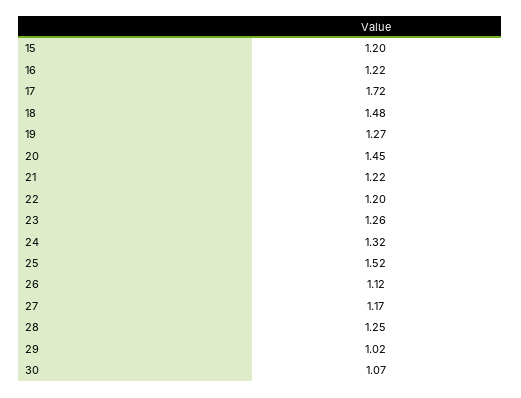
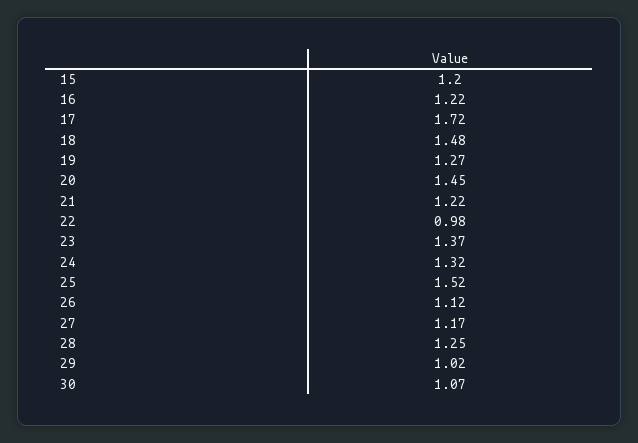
22: 1.2 -> 0.98
23: 1.26 -> 1.37

